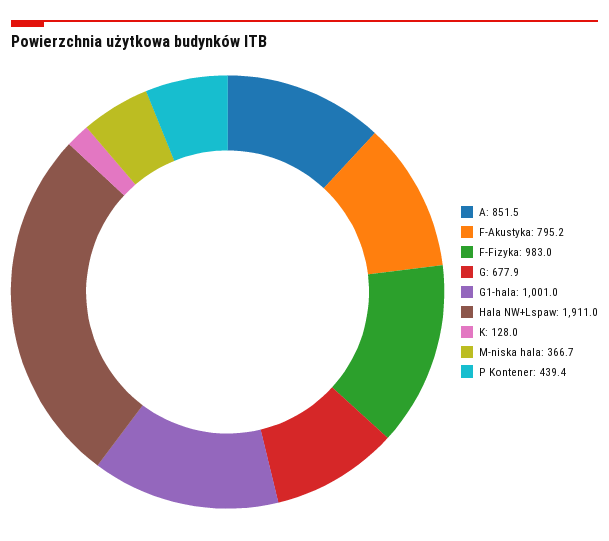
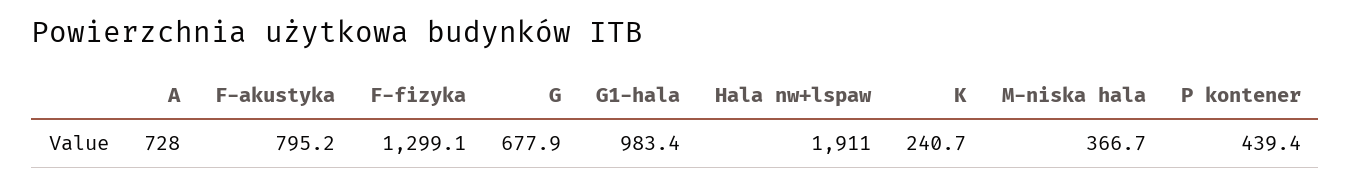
A: 851.5 -> 728
F-Fizyka: 983 -> 1299.1
G1-hala: 1001 -> 983.4
K: 128 -> 240.7

